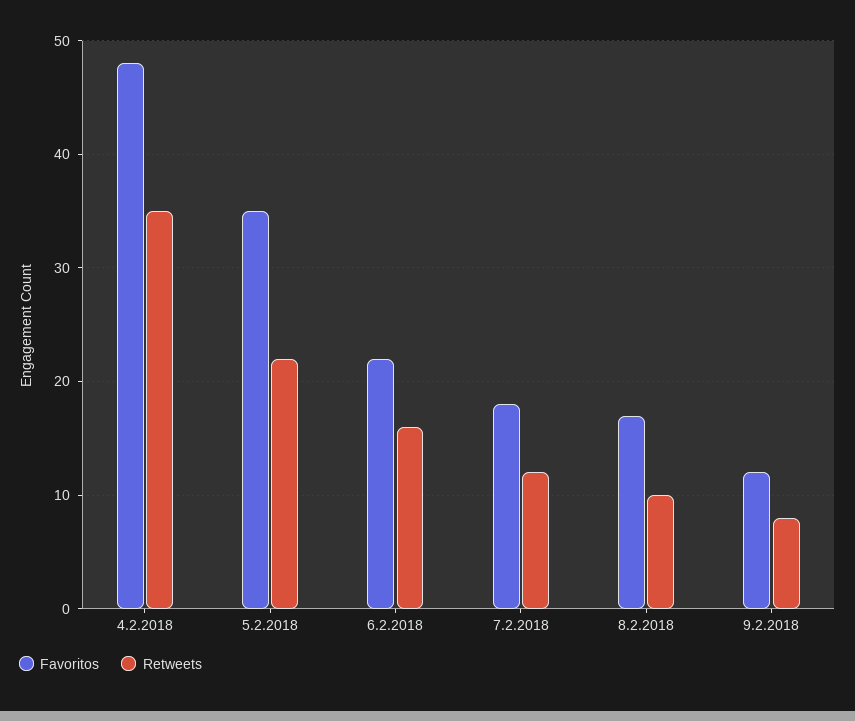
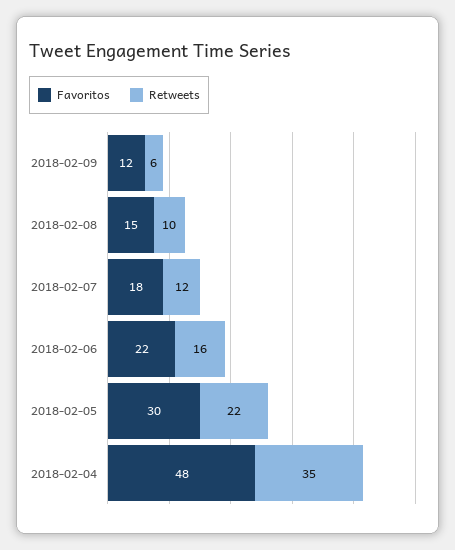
Favoritos, 5.2.2018: 35 -> 30
Favoritos, 8.2.2018: 17 -> 15
Retweets, 9.2.2018: 8 -> 6

